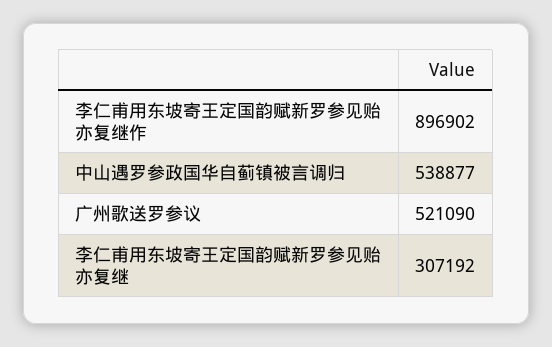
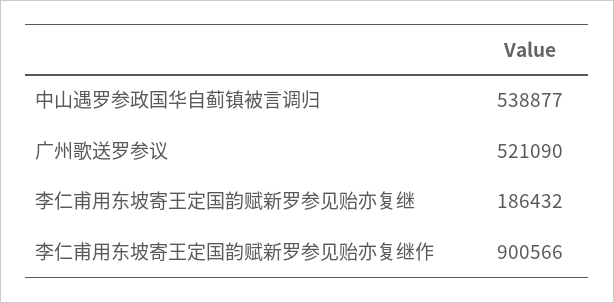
李仁甫用东坡寄王定国韵赋新罗参见贻亦复继作: 896902 -> 900566
李仁甫用东坡寄王定国韵赋新罗参见贻亦复继: 307192 -> 186432

